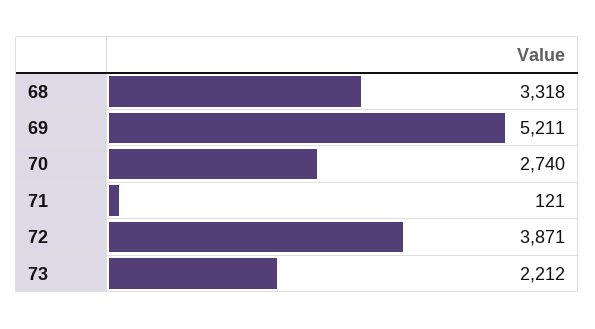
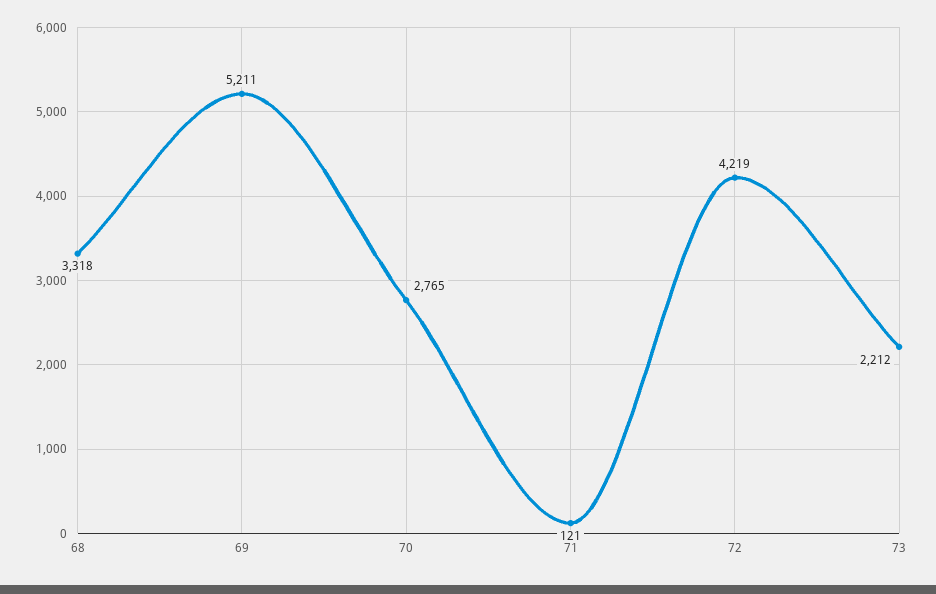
70: 2740 -> 2765
72: 3871 -> 4219

